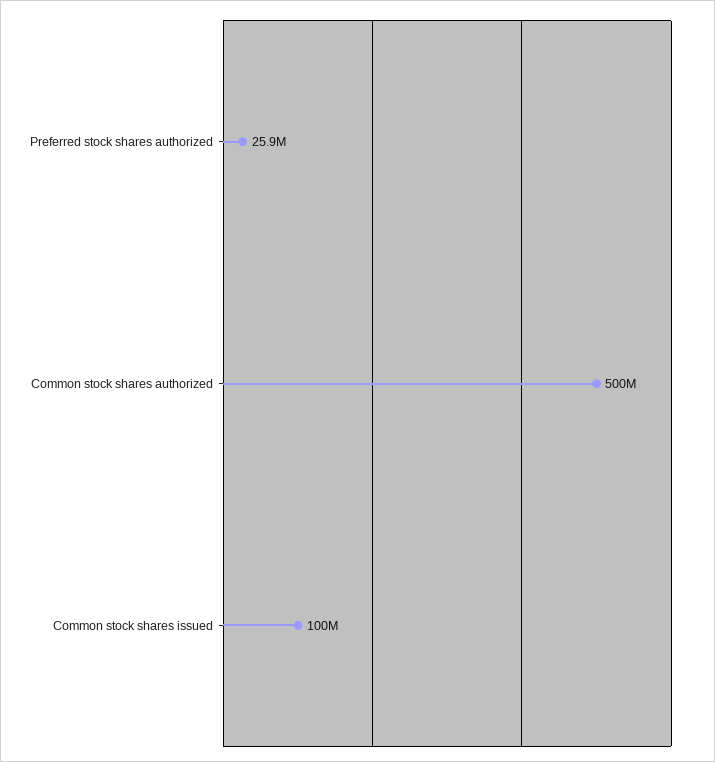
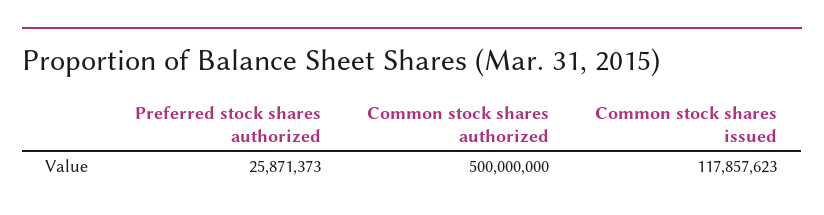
Common stock shares issued: 100000000 -> 117857623

